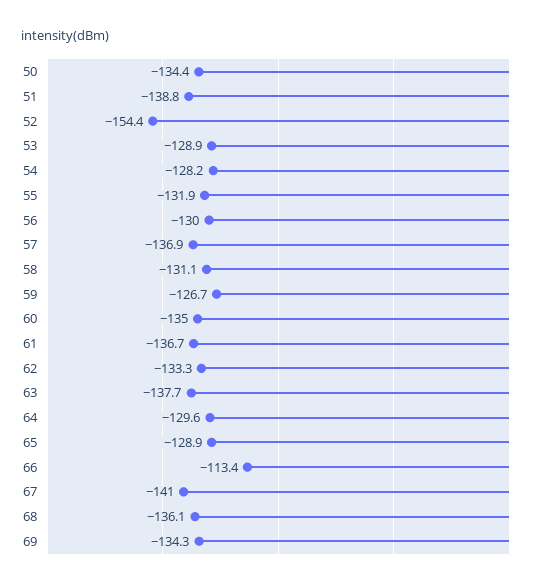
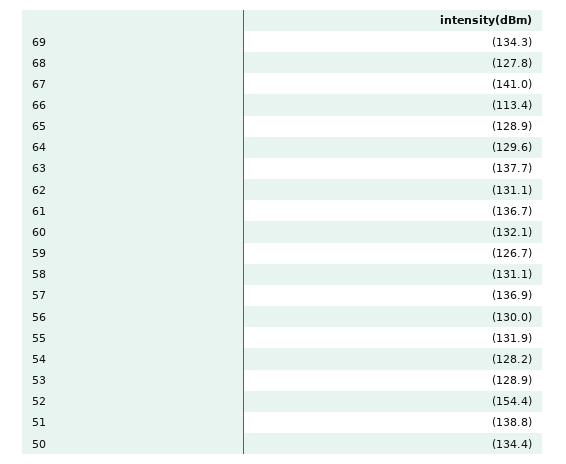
60: -135 -> -132.1
62: -133.3 -> -131.1
68: -136.1 -> -127.8

